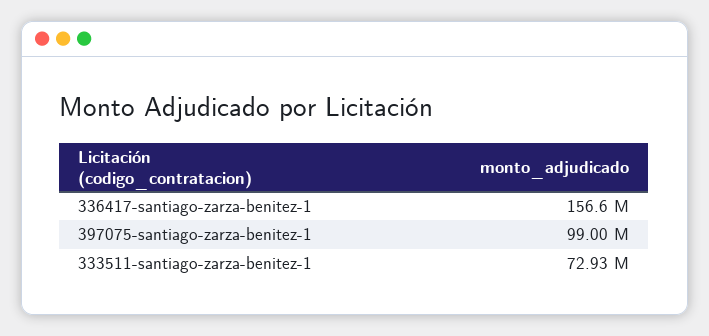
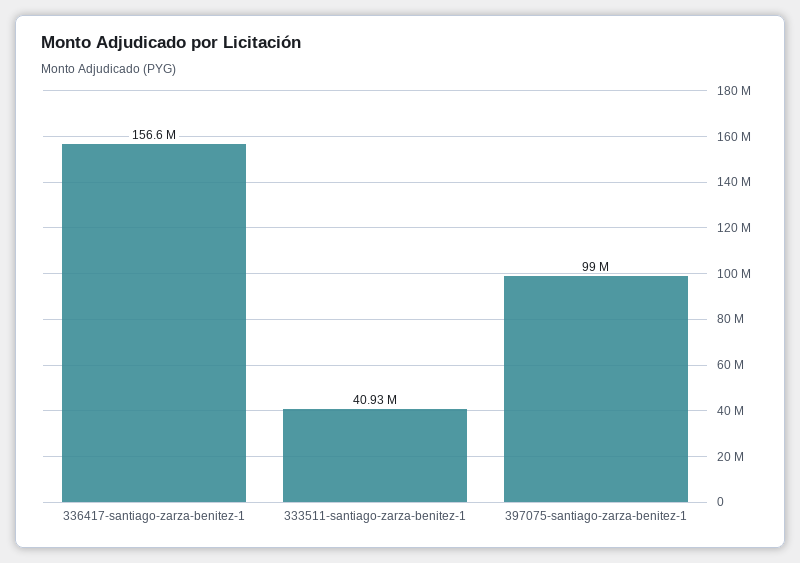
333511-santiago-zarza-benitez-1: 72930000 -> 40930000

